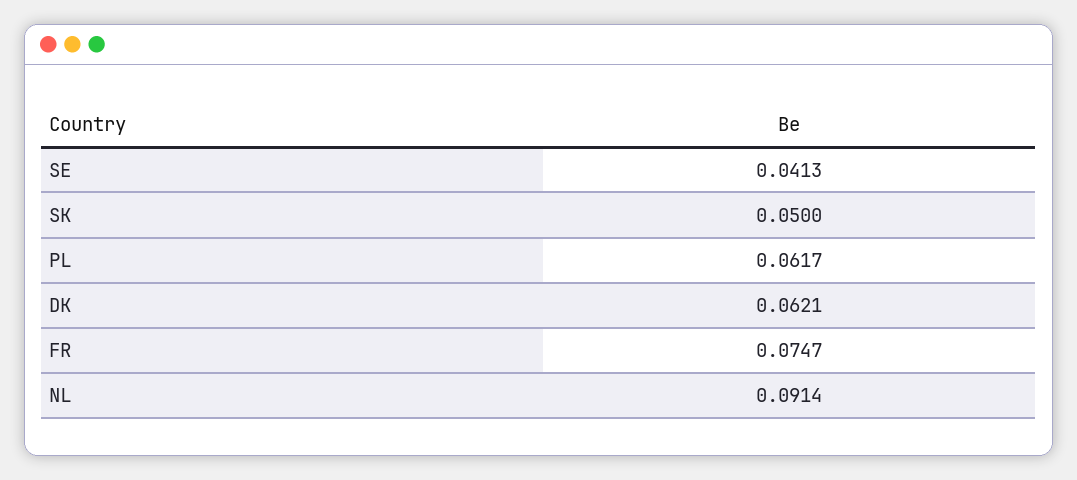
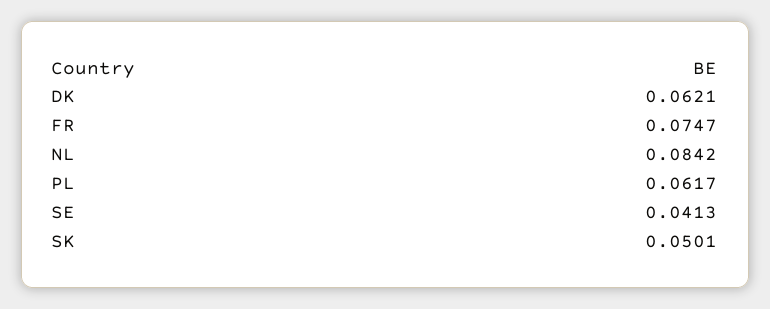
SK: 0.05 -> 0.0501
NL: 0.0914 -> 0.0842

